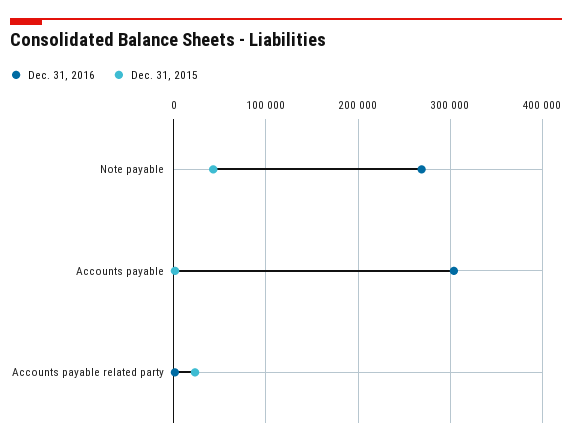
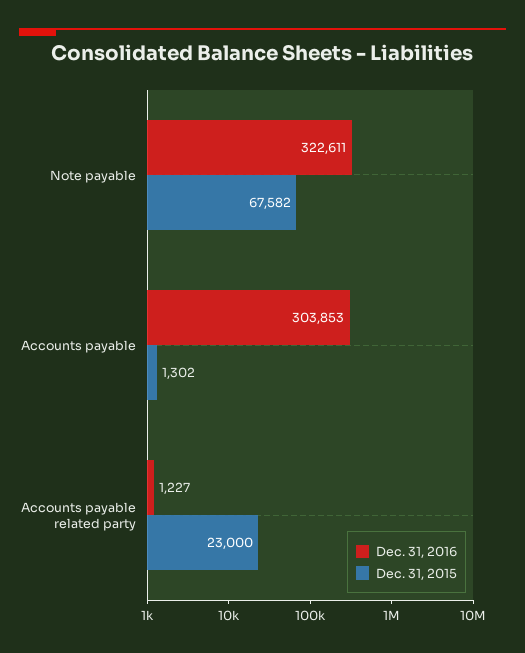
Dec. 31, 2016, Note payable: 270000 -> 322611
Dec. 31, 2015, Note payable: 40000 -> 67582

